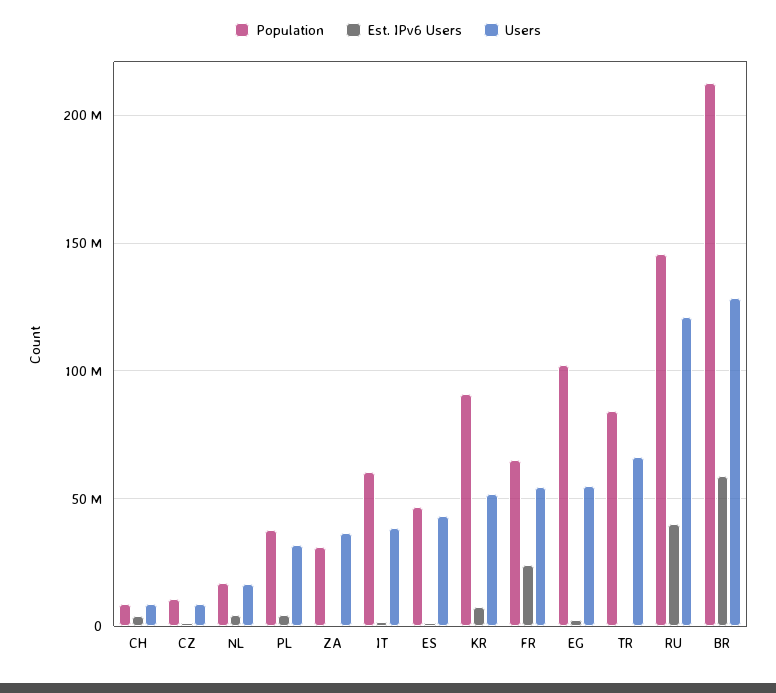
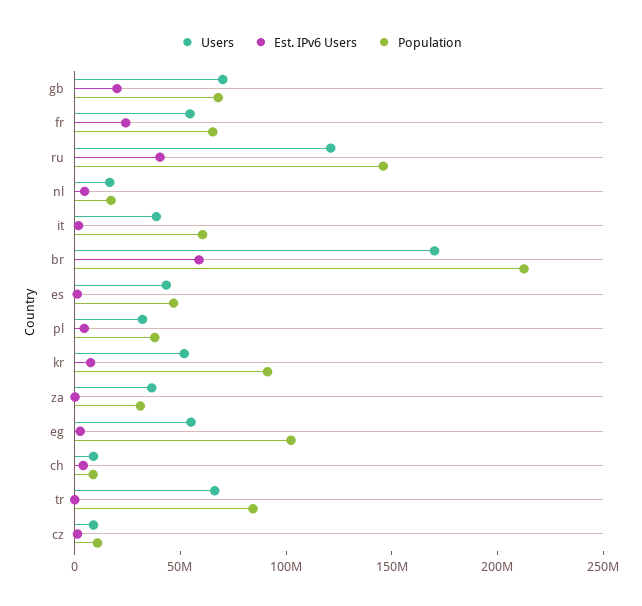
Users, BR: 130000000 -> 170000000
Users, gb: none -> 70000000
Est. IPv6 Users, gb: none -> 20000000
Population, gb: none -> 70000000

